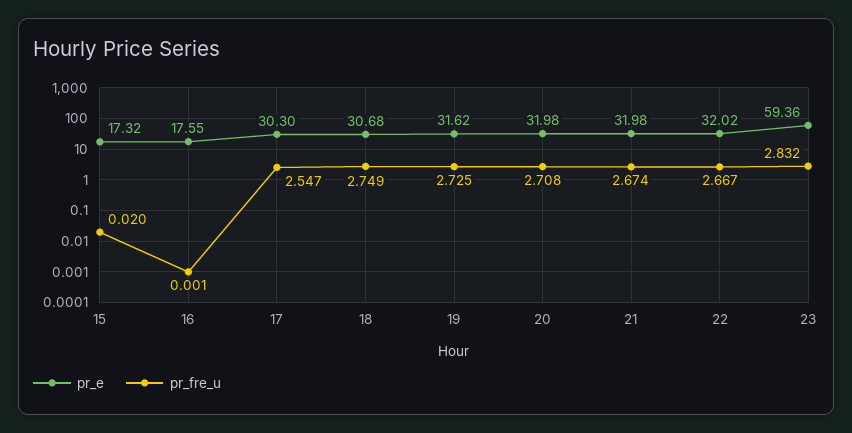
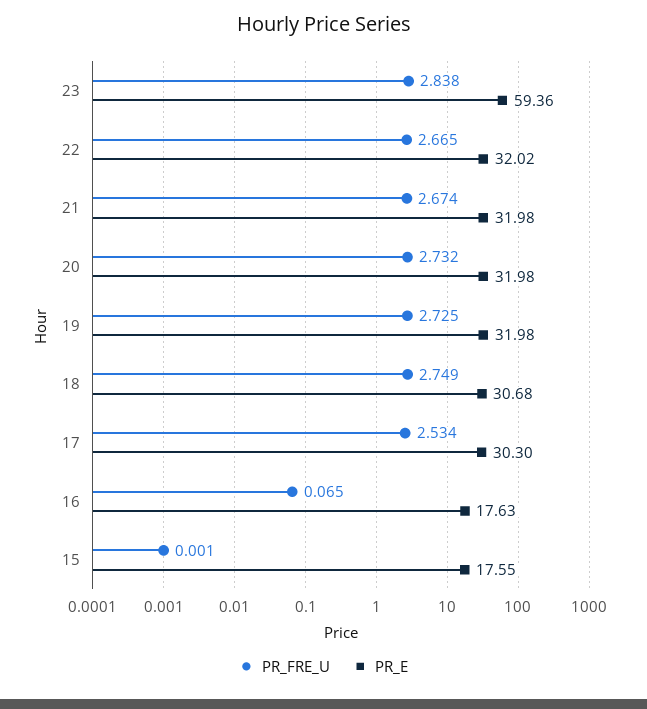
pr_e, 15: 17.32 -> 17.55
pr_fre_u, 15: 0.02 -> 0.001
pr_e, 16: 17.55 -> 17.63
pr_fre_u, 16: 0.001 -> 0.065
pr_fre_u, 17: 2.547 -> 2.534
pr_e, 19: 31.62 -> 31.98
pr_fre_u, 20: 2.708 -> 2.732
pr_fre_u, 22: 2.667 -> 2.665
pr_fre_u, 23: 2.832 -> 2.838

